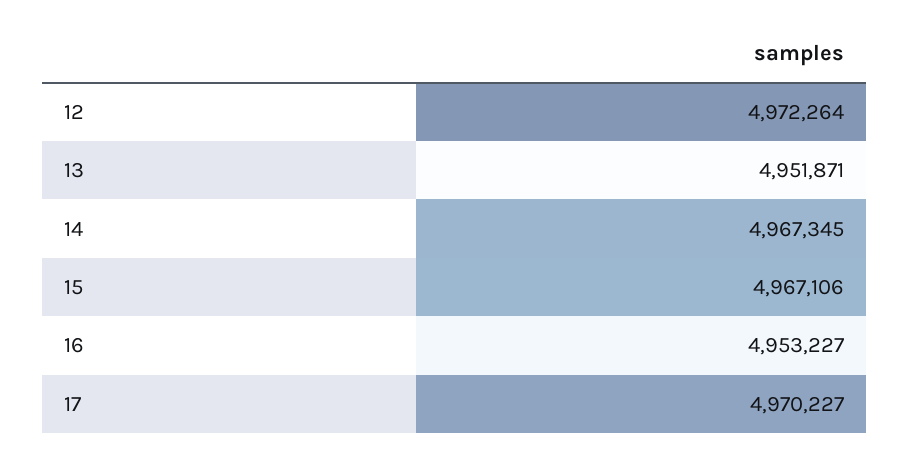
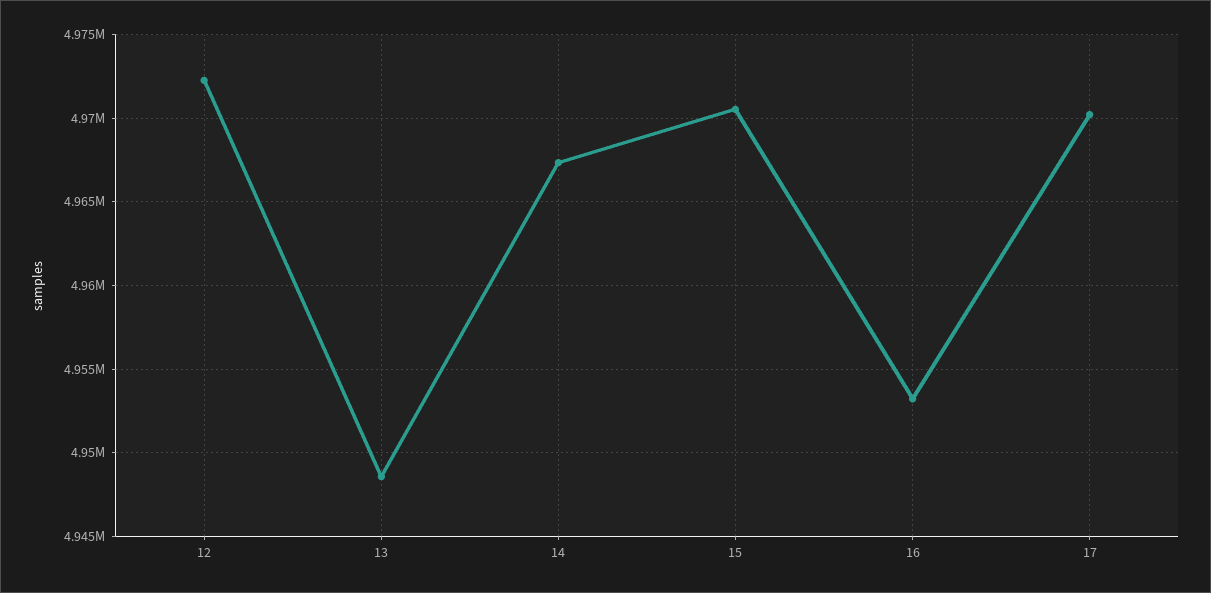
13: 4951871 -> 4948500
15: 4967106 -> 4970500

